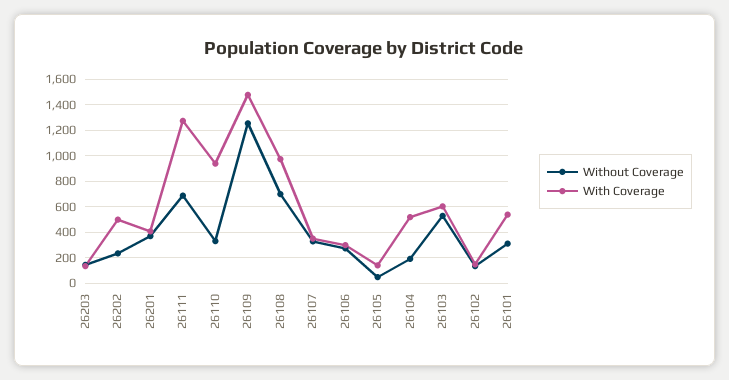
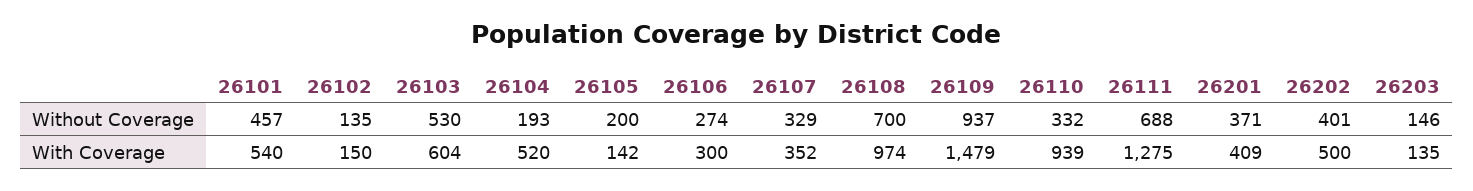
Without Coverage, 26202: 250 -> 401
Without Coverage, 26109: 1250 -> 937
Without Coverage, 26105: 50 -> 200
Without Coverage, 26101: 300 -> 457

